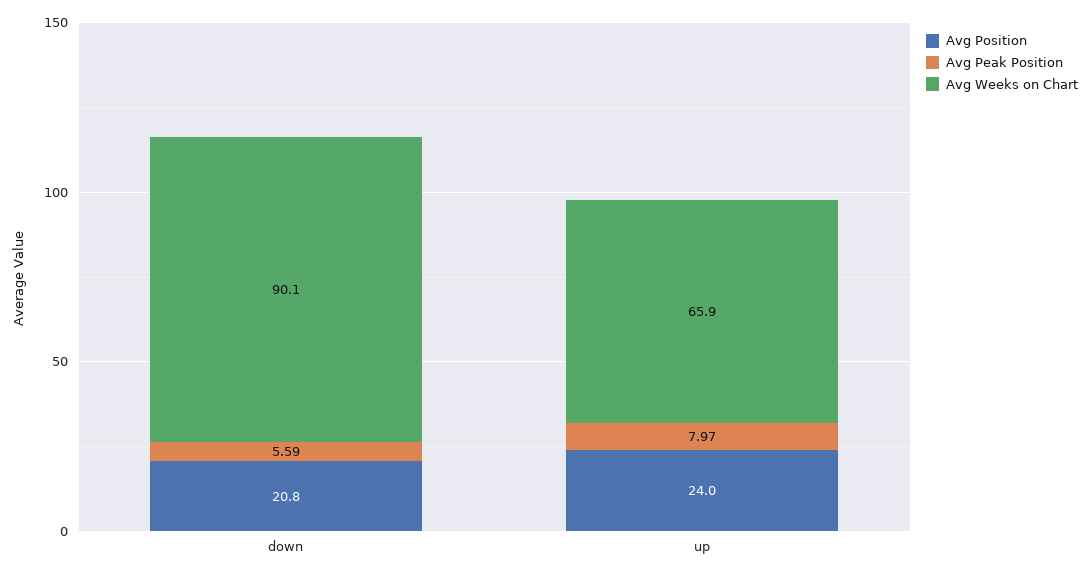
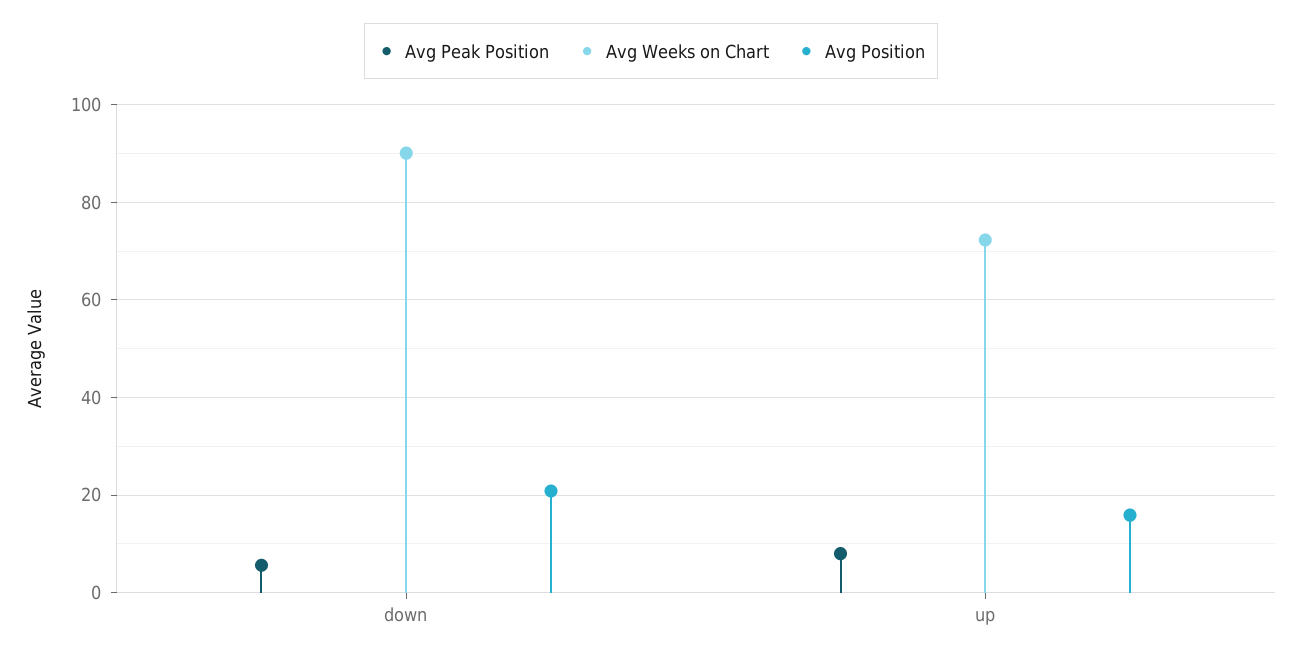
Avg Position, up: 24 -> 16
Avg Weeks on Chart, up: 65.9 -> 72

